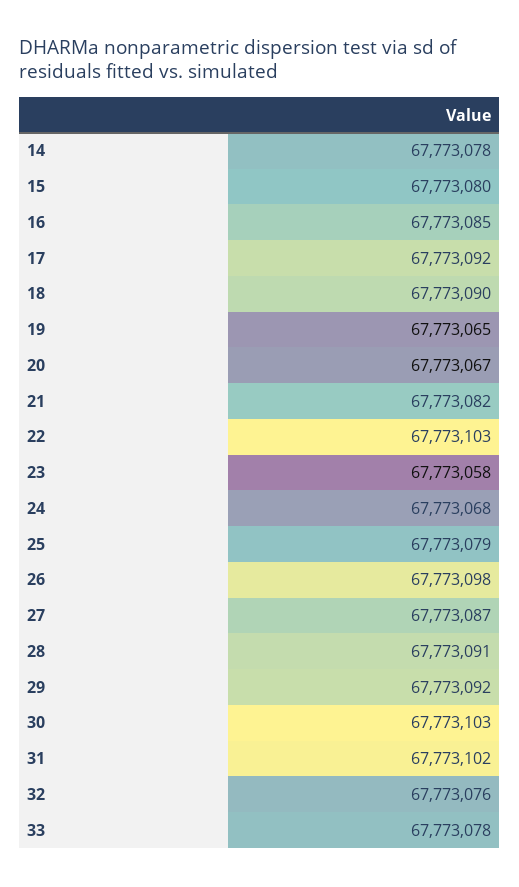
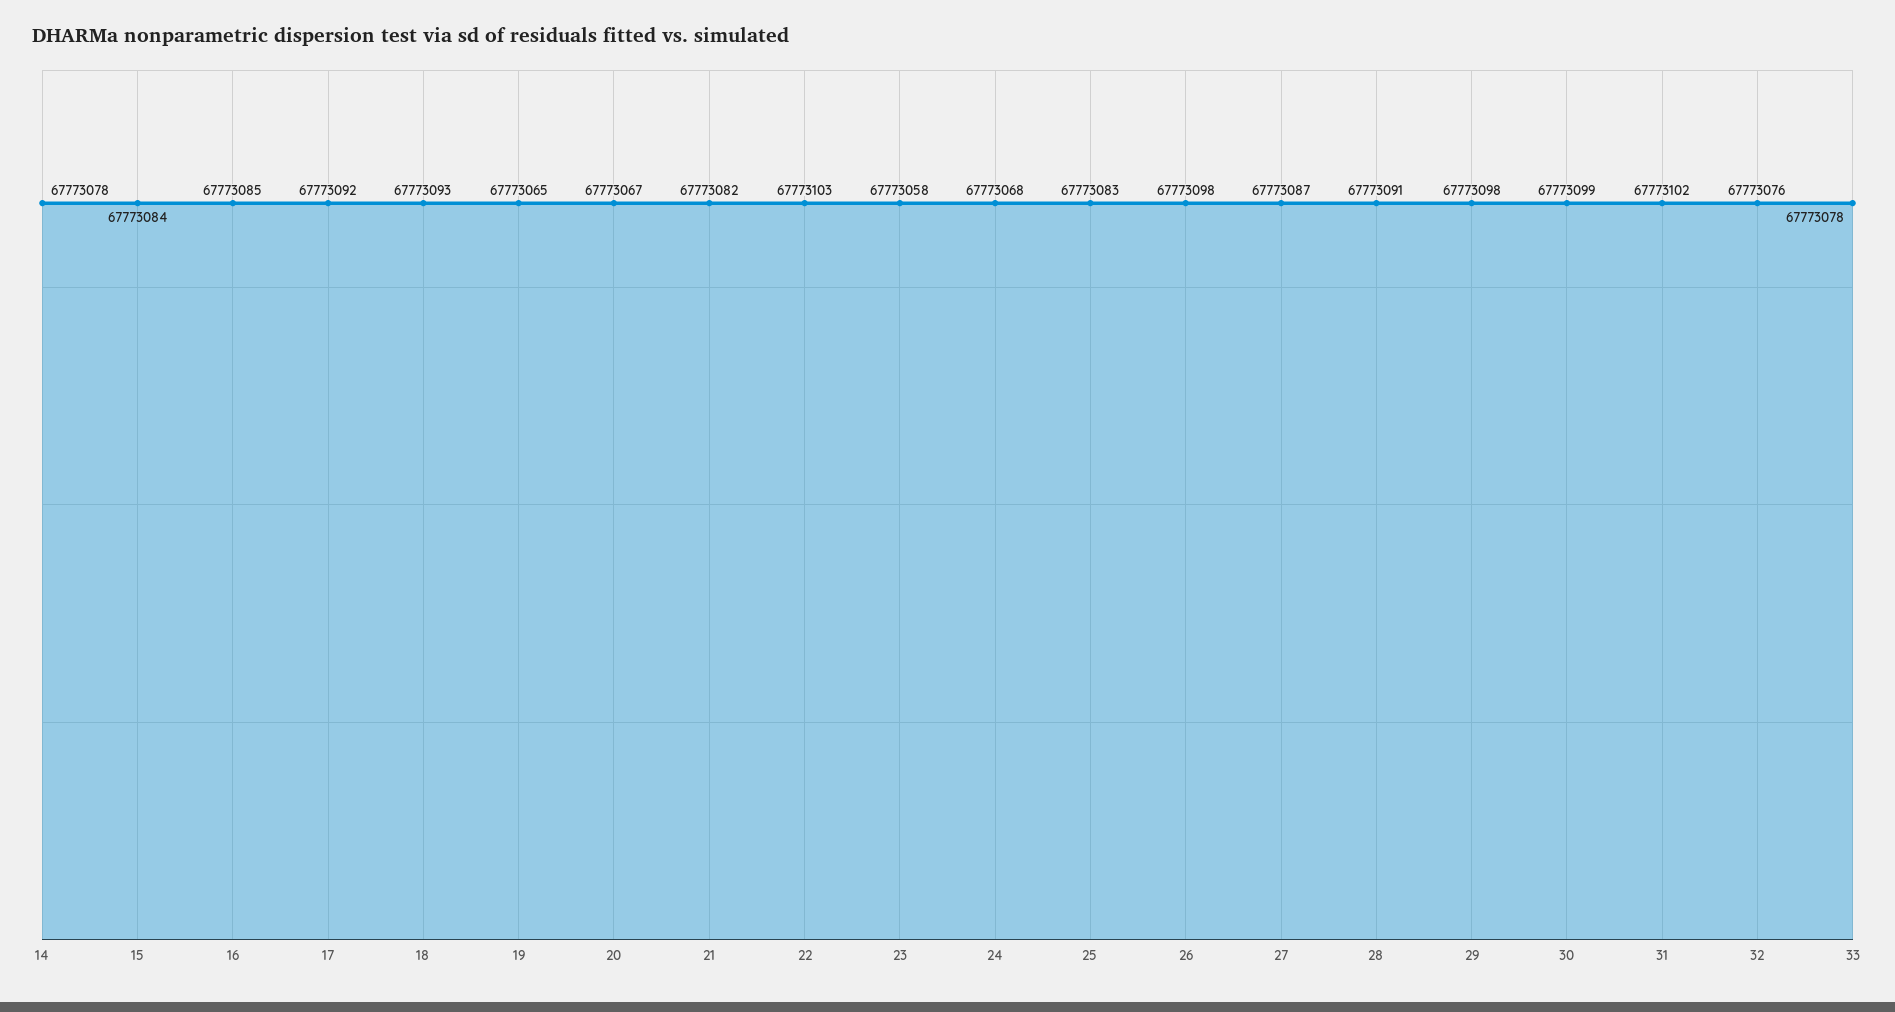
15: 67773080 -> 67773084
18: 67773090 -> 67773093
25: 67773079 -> 67773083
29: 67773092 -> 67773098
30: 67773103 -> 67773099

